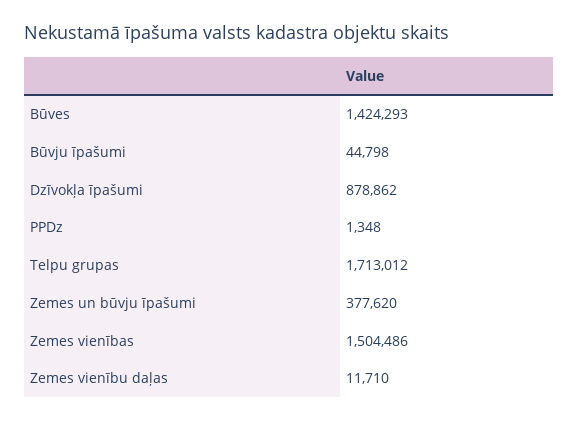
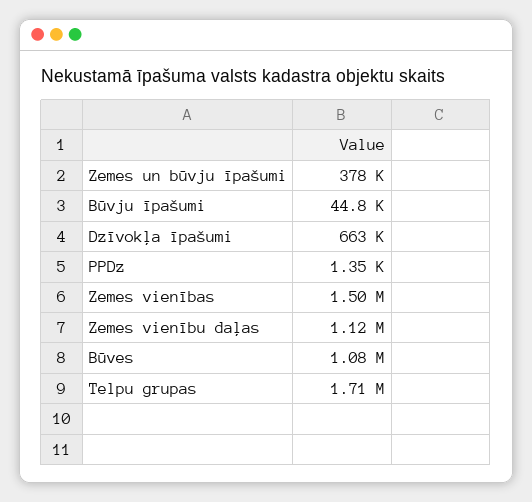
Būves: 1424293 -> 1080000
Dzīvokļa īpašumi: 878862 -> 663000
Zemes vienību daļas: 11710 -> 1120000

